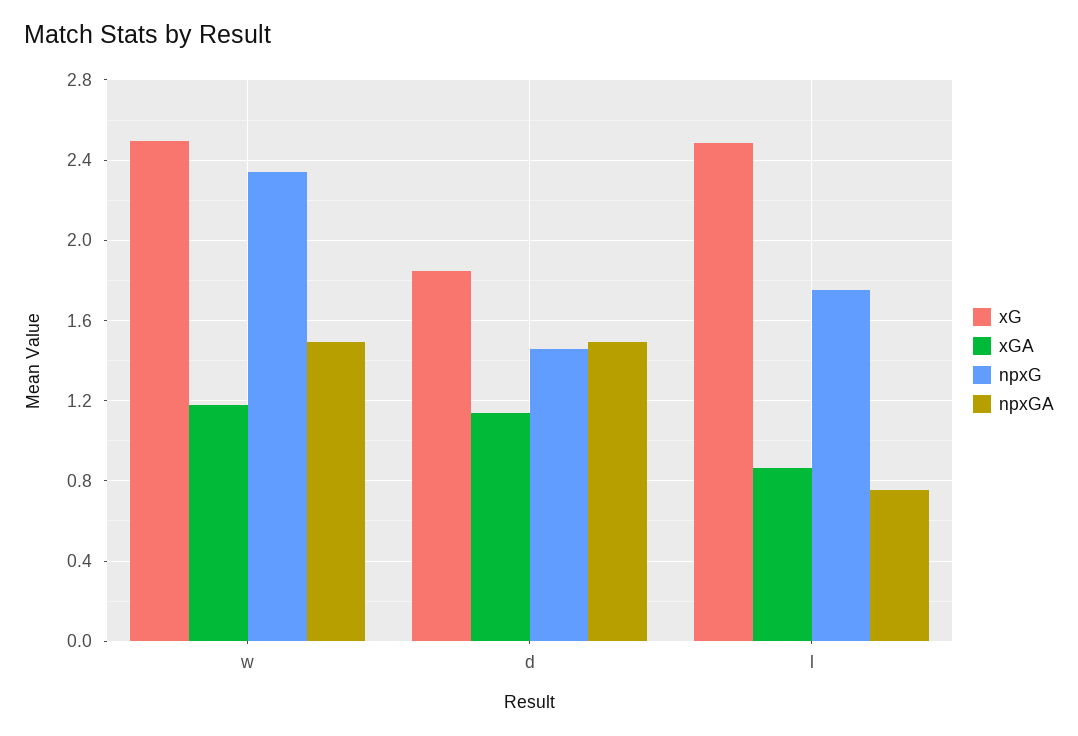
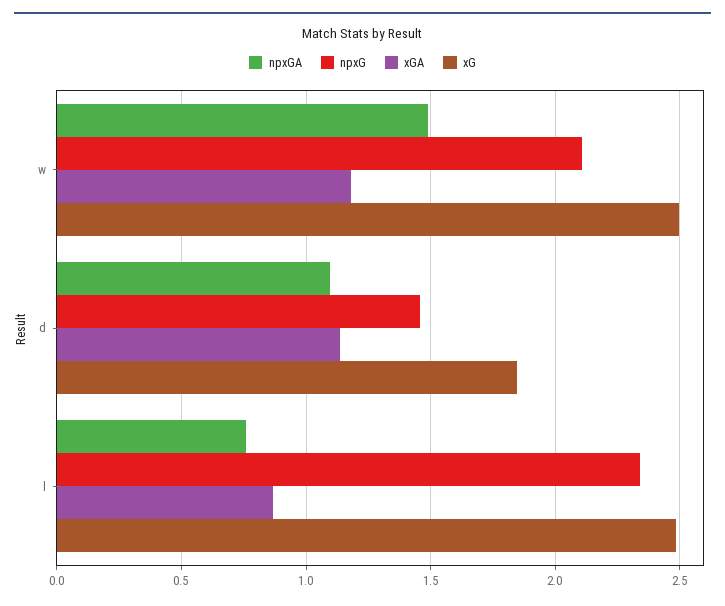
npxG, w: 2.35 -> 2.1
npxGA, d: 1.5 -> 1.1
npxG, l: 1.75 -> 2.35

